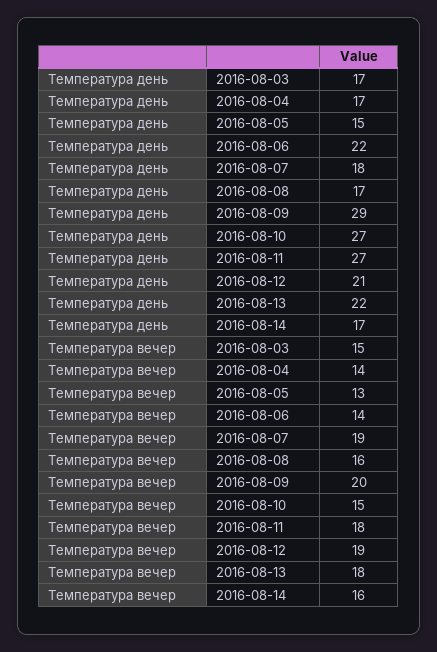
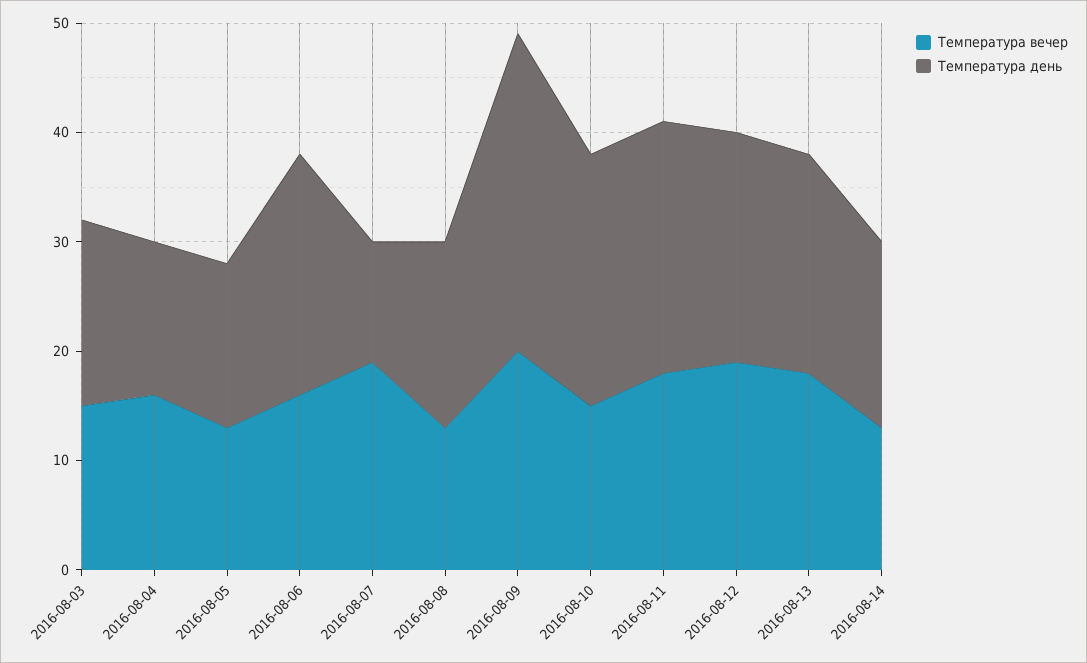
Температура день, 2016-08-04: 17 -> 14
Температура день, 2016-08-07: 18 -> 11
Температура день, 2016-08-10: 27 -> 23
Температура день, 2016-08-11: 27 -> 23
Температура день, 2016-08-13: 22 -> 20
Температура вечер, 2016-08-04: 14 -> 16
Температура вечер, 2016-08-06: 14 -> 16
Температура вечер, 2016-08-08: 16 -> 13
Температура вечер, 2016-08-14: 16 -> 13

